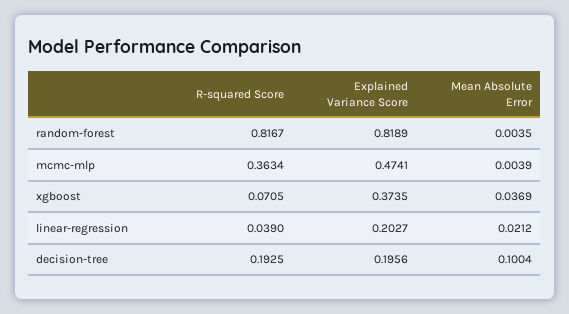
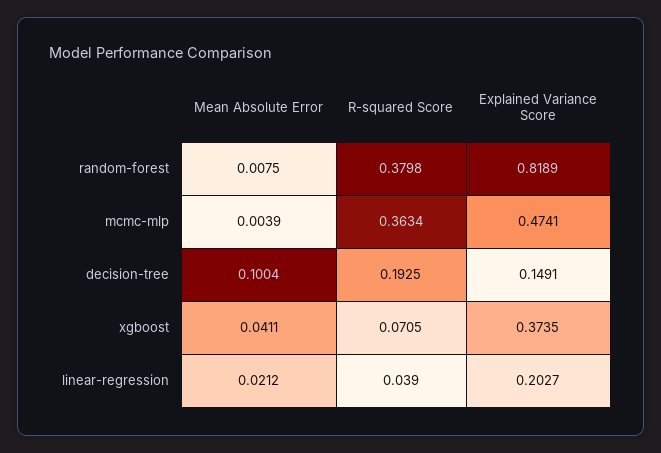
R-squared Score, random-forest: 0.8167 -> 0.3798
Mean Absolute Error, random-forest: 0.0035 -> 0.0075
Mean Absolute Error, xgboost: 0.0369 -> 0.0411
Explained Variance Score, decision-tree: 0.1956 -> 0.1491

